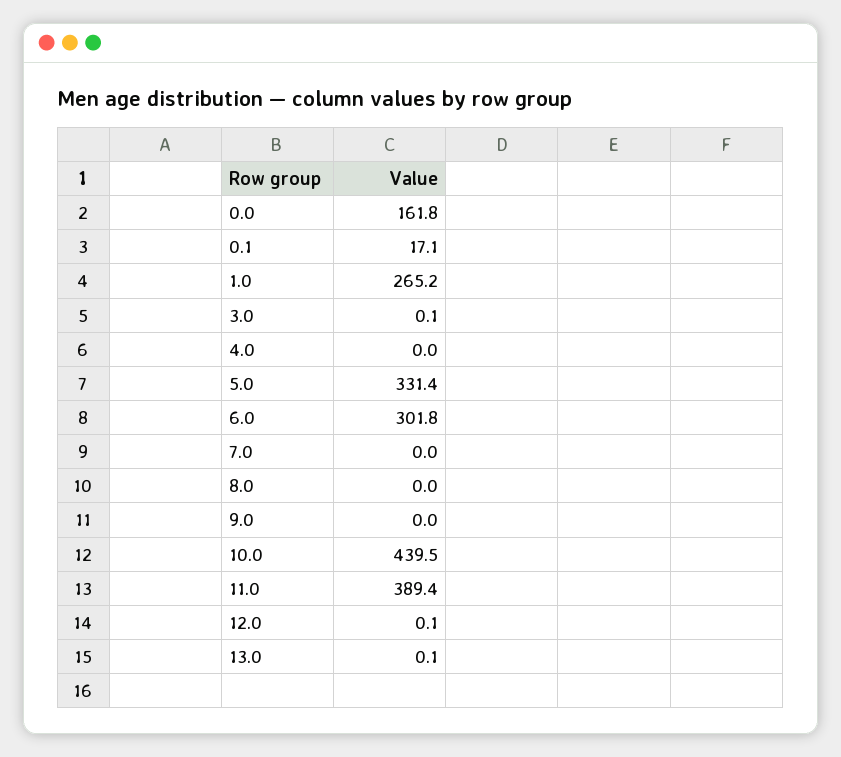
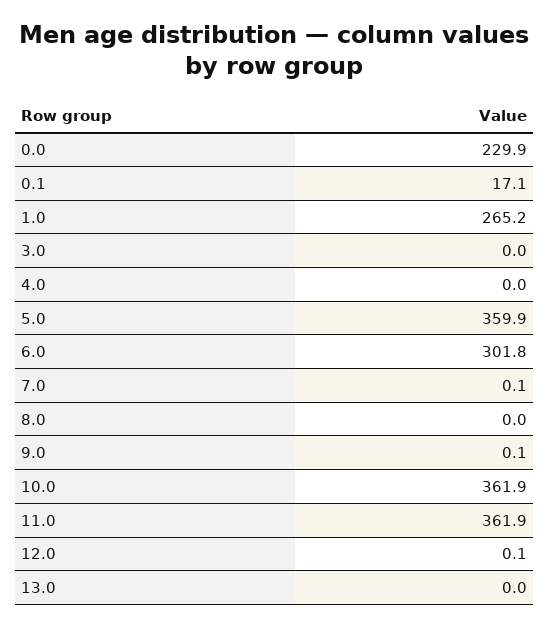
0.0: 161.8 -> 229.9
3.0: 0.1 -> 0
5.0: 331.4 -> 359.9
7.0: 0 -> 0.1
9.0: 0 -> 0.1
10.0: 439.5 -> 361.9
11.0: 389.4 -> 361.9
13.0: 0.1 -> 0

